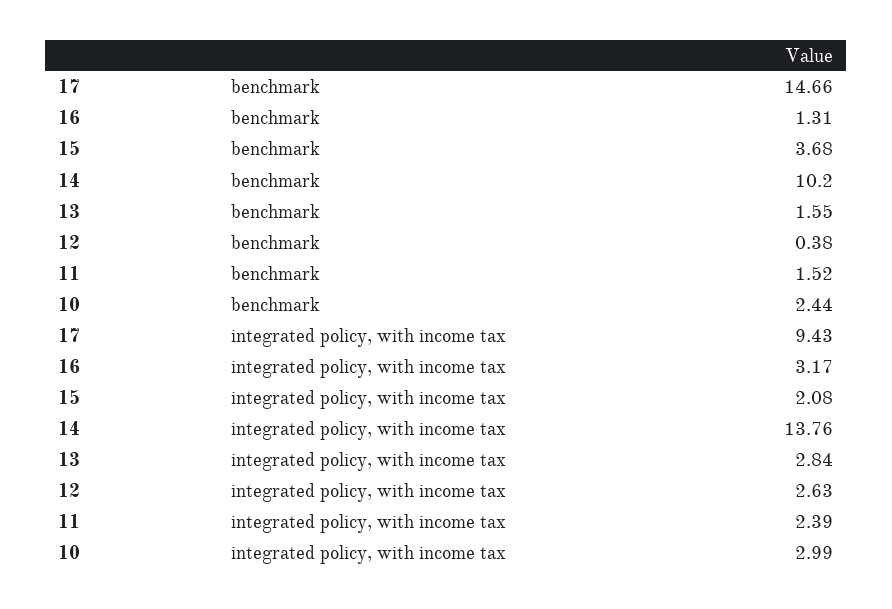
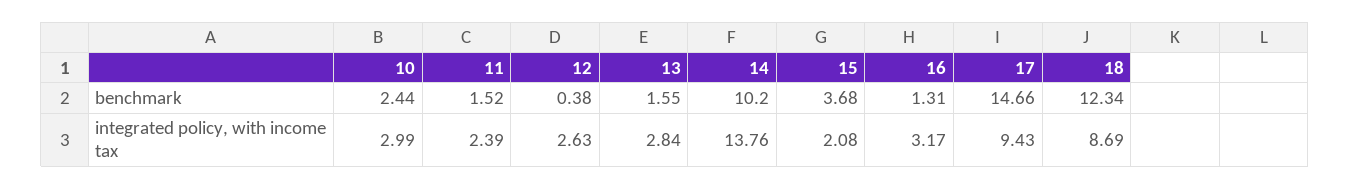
18, benchmark: none -> 12.34
18, integrated policy, with income tax: none -> 8.69

